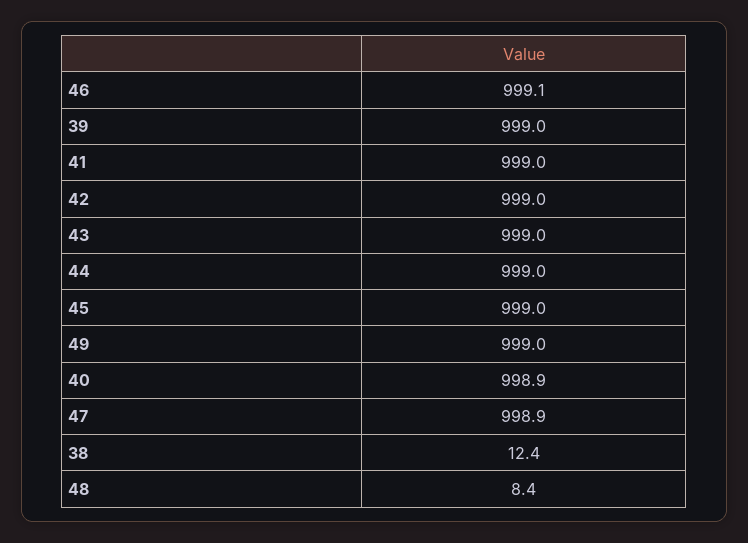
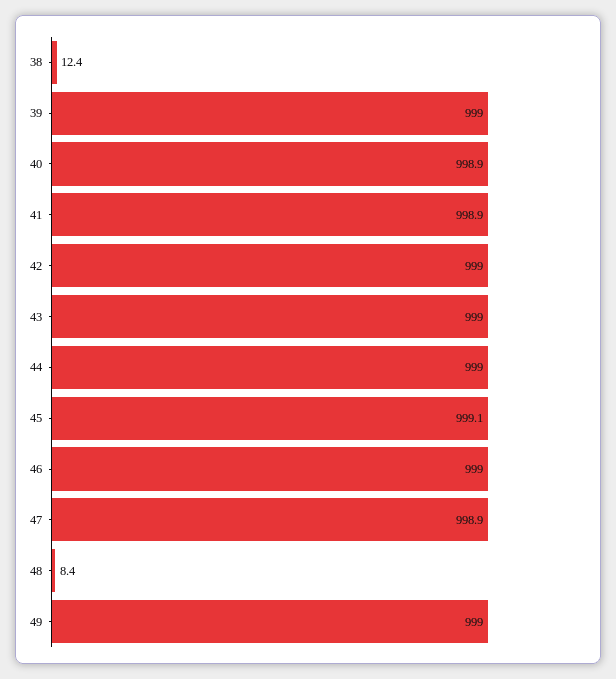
46: 999.1 -> 999
41: 999 -> 998.9
45: 999 -> 999.1

